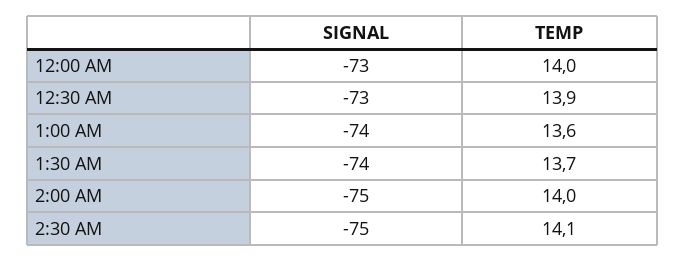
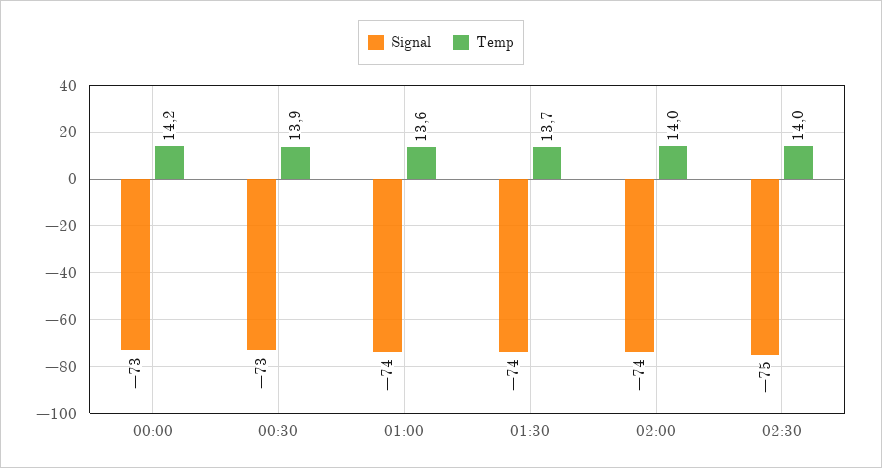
TEMP, 12:00 AM: 14 -> 14.2
SIGNAL, 2:00 AM: -75 -> -74
TEMP, 2:30 AM: 14.1 -> 14

